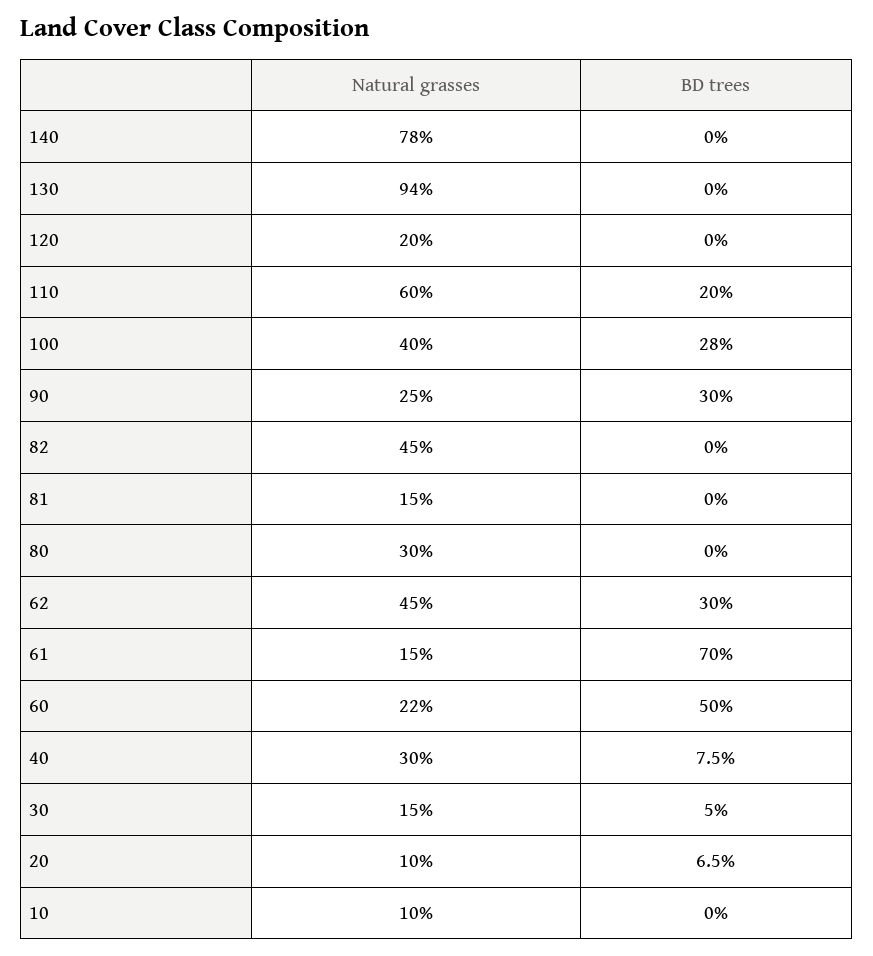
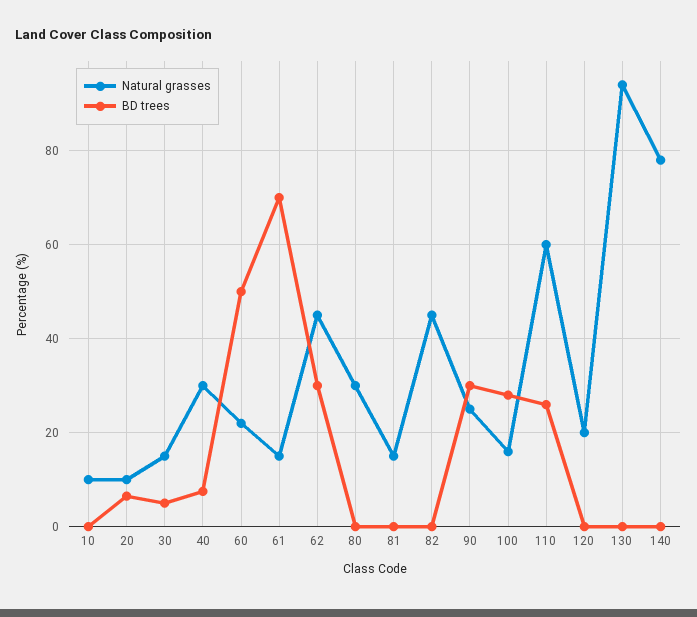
BD trees, 110: 20 -> 26
Natural grasses, 100: 40 -> 16

